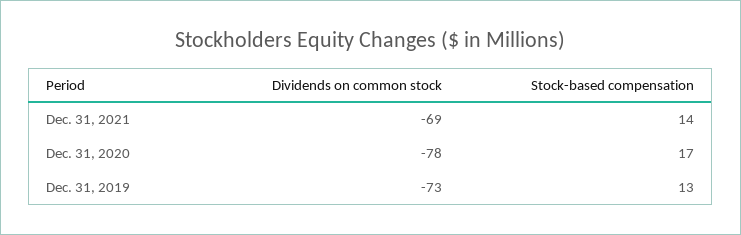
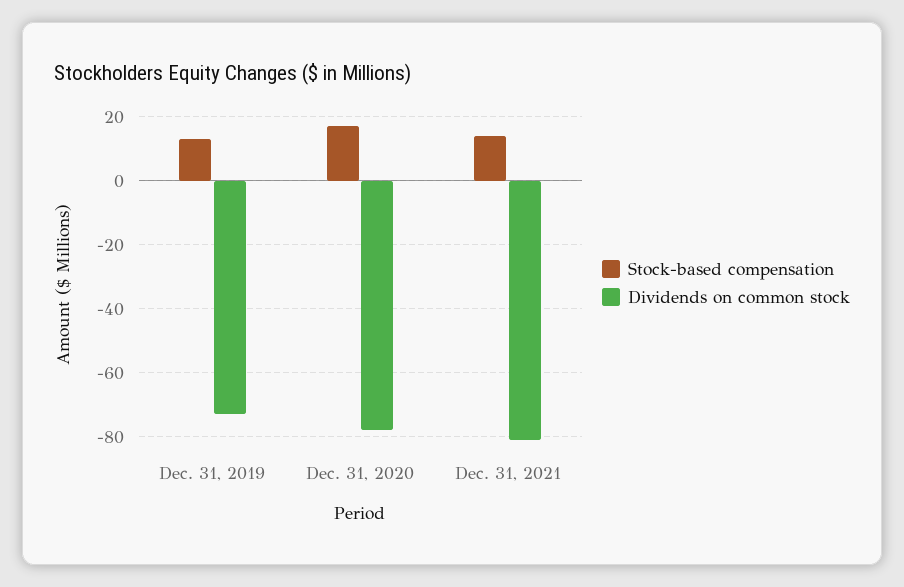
Dividends on common stock, Dec. 31, 2021: -69 -> -80

